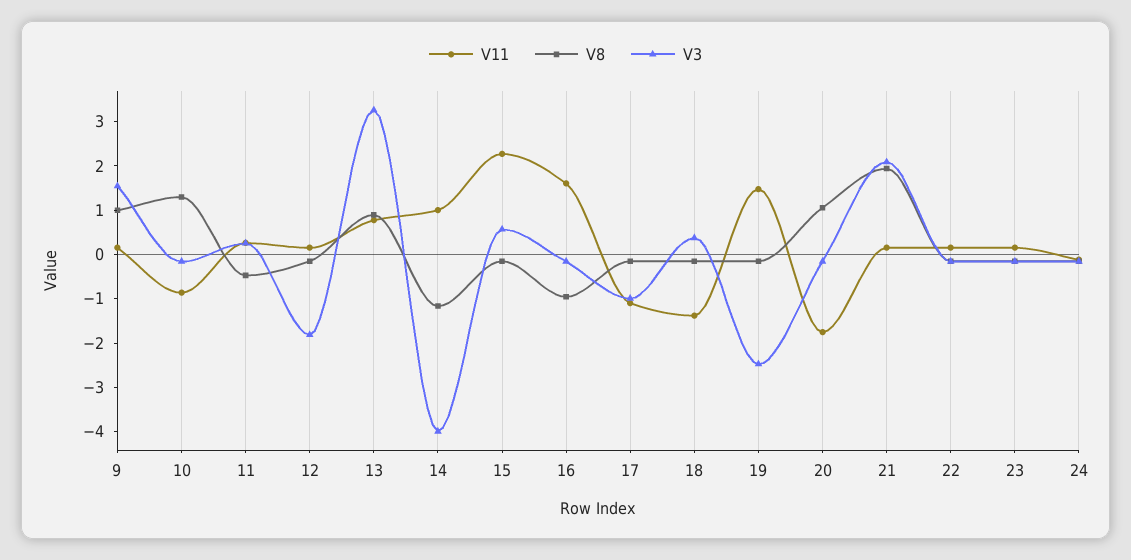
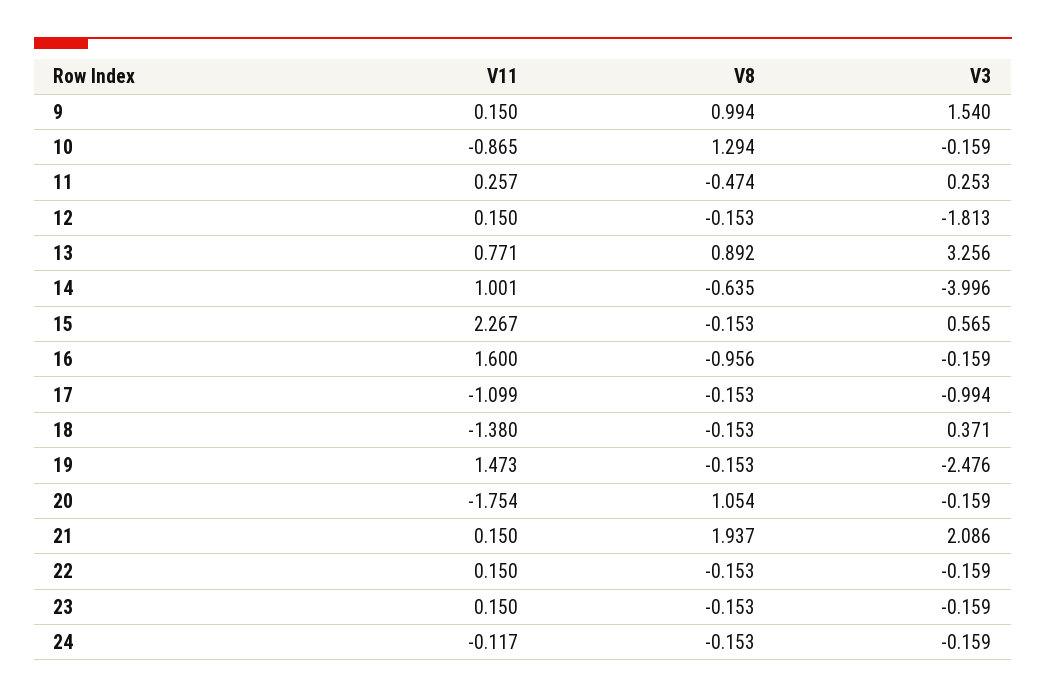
V8, 14: -1.2 -> -0.635

